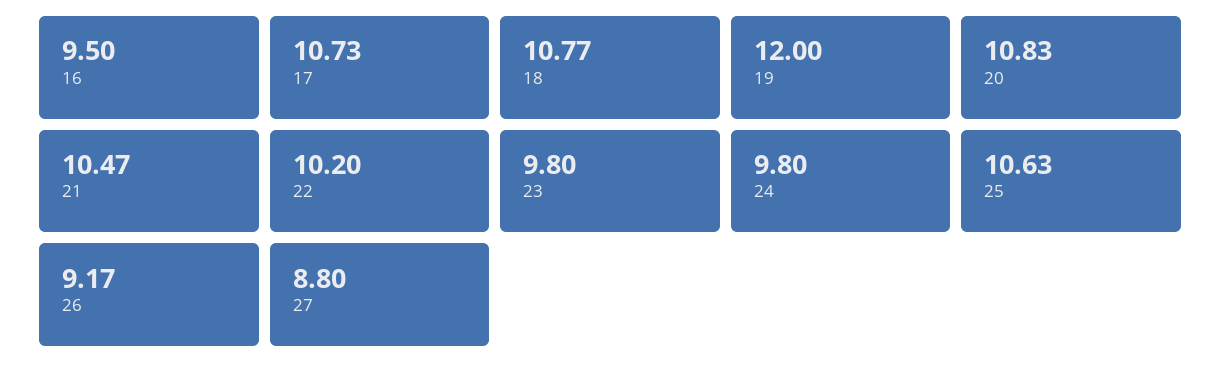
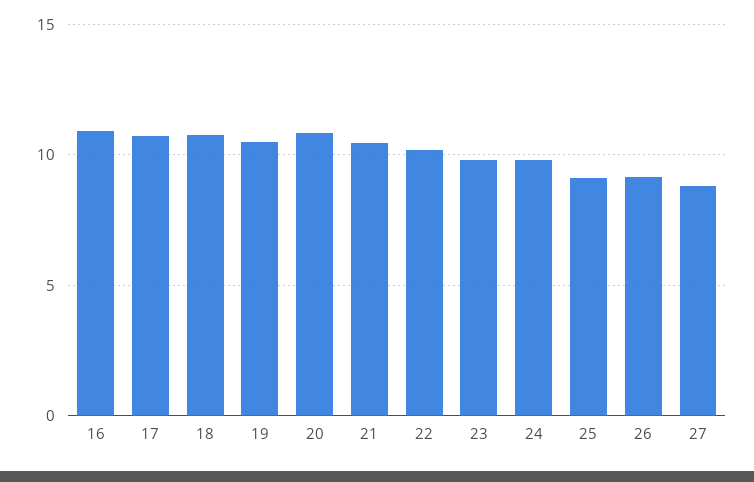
16: 9.5 -> 11
19: 12 -> 10.5
25: 10.63 -> 9

